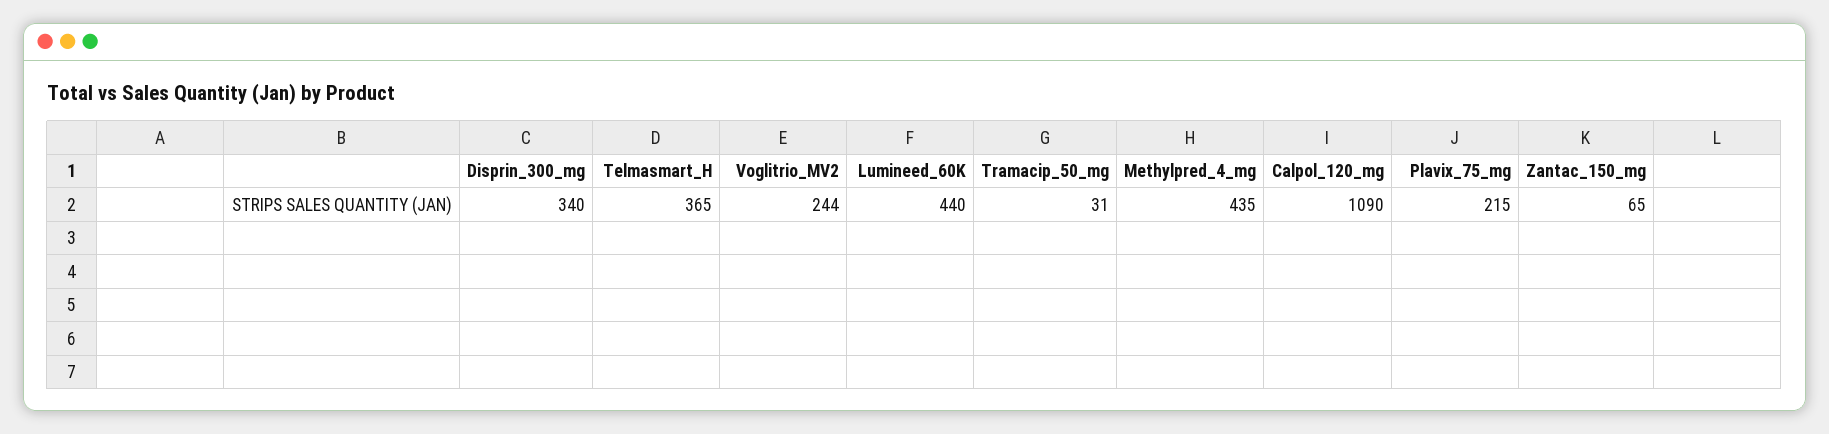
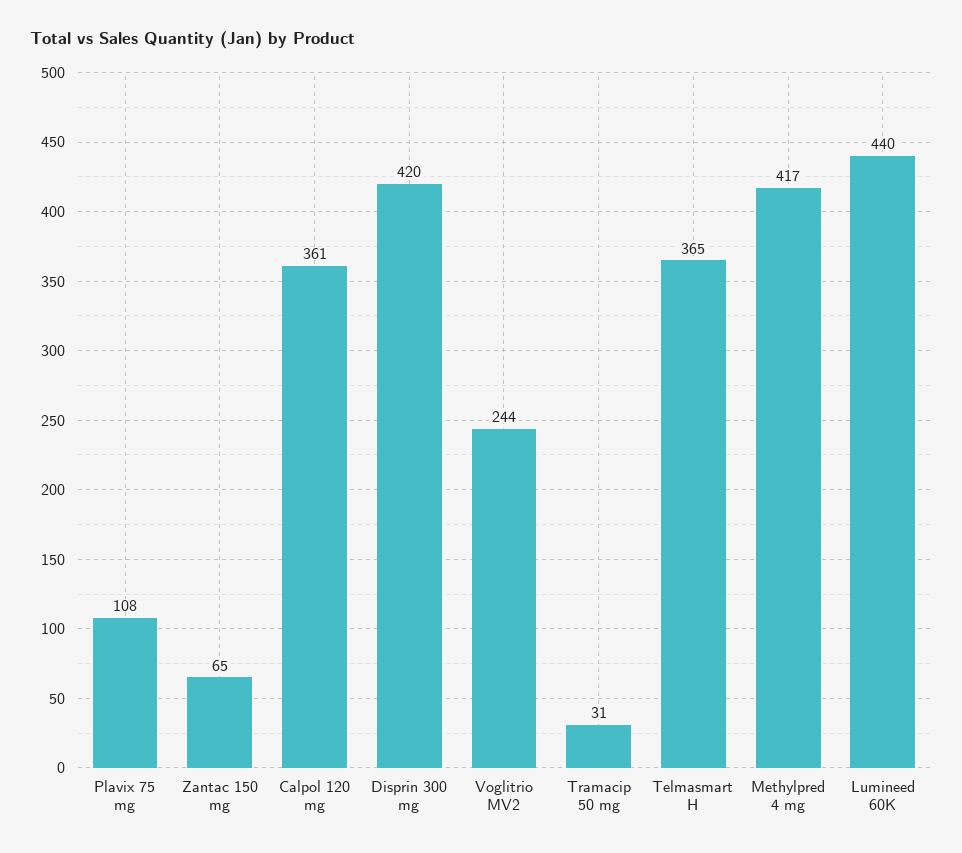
Disprin_300_mg: 340 -> 420
Methylpred_4_mg: 435 -> 417
Calpol_120_mg: 1090 -> 361
Plavix_75_mg: 215 -> 108

